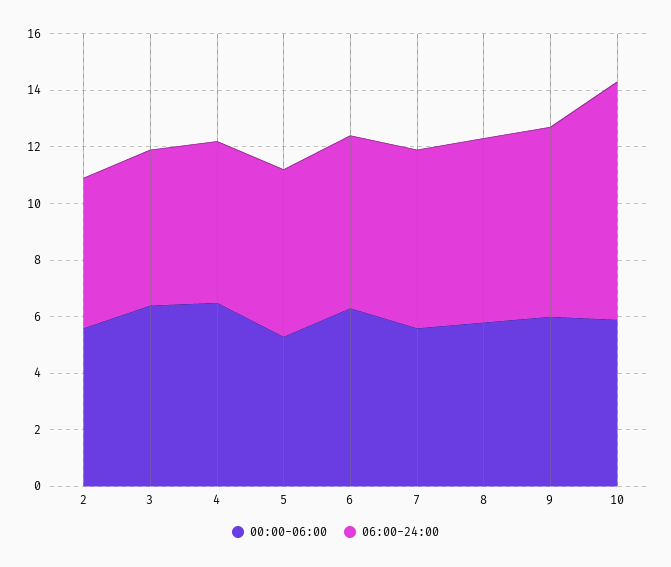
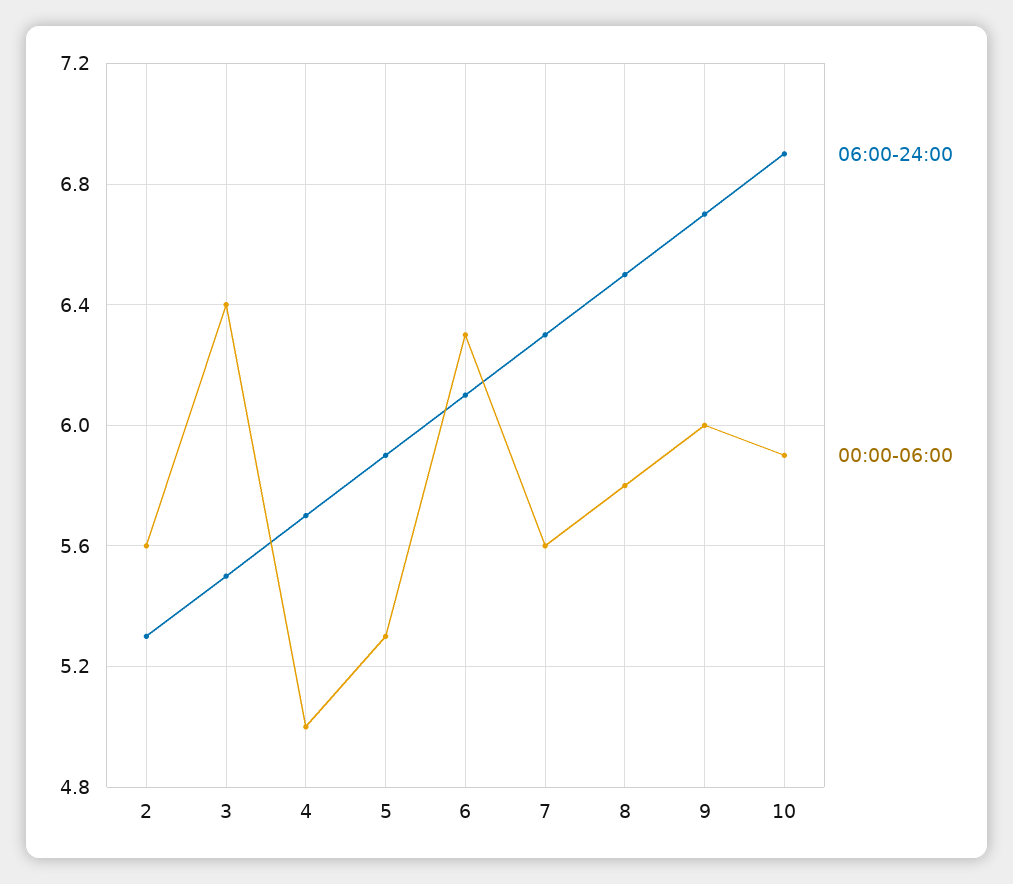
00:00-06:00, 4: 6.5 -> 5
06:00-24:00, 10: 8.5 -> 6.9

